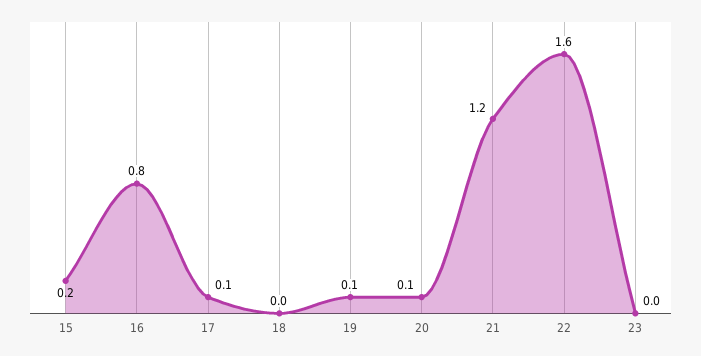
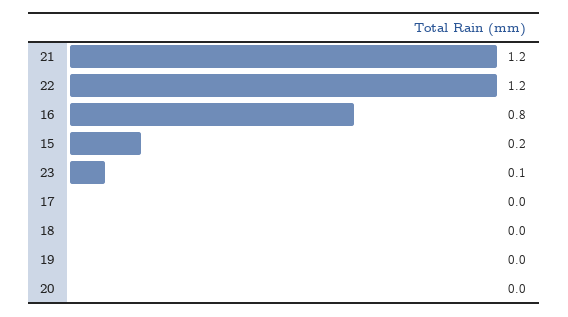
17: 0.1 -> 0
19: 0.1 -> 0
20: 0.1 -> 0
22: 1.6 -> 1.2
23: 0 -> 0.1

